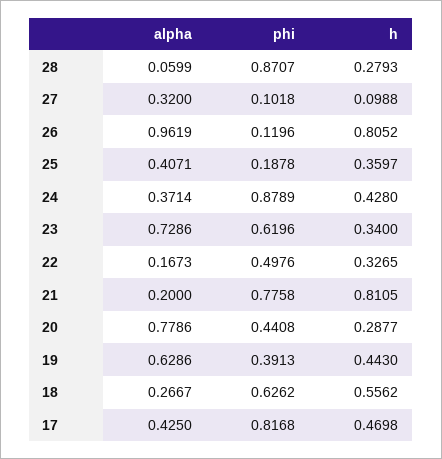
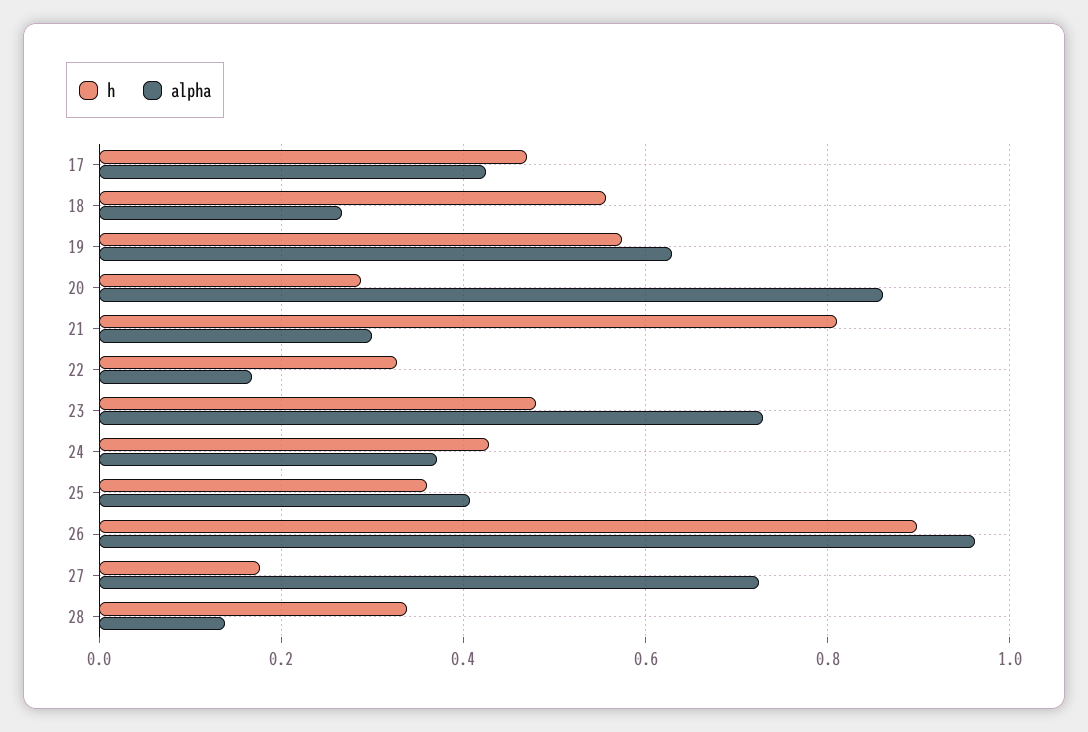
alpha, 28: 0.0599 -> 0.14
phi, 28: 0.8707 -> none
h, 28: 0.2793 -> 0.34
alpha, 27: 0.32 -> 0.72
phi, 27: 0.1018 -> none
h, 27: 0.0988 -> 0.18
phi, 26: 0.1196 -> none
h, 26: 0.8052 -> 0.9
phi, 25: 0.1878 -> none
phi, 24: 0.8789 -> none
phi, 23: 0.6196 -> none
h, 23: 0.34 -> 0.48
phi, 22: 0.4976 -> none
alpha, 21: 0.2 -> 0.3
phi, 21: 0.7758 -> none
alpha, 20: 0.7786 -> 0.86
phi, 20: 0.4408 -> none
phi, 19: 0.3913 -> none
h, 19: 0.443 -> 0.58
phi, 18: 0.6262 -> none
phi, 17: 0.8168 -> none

